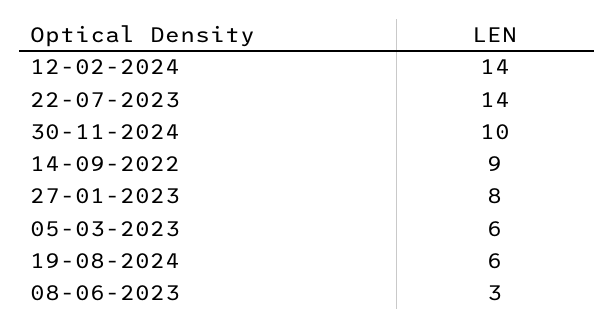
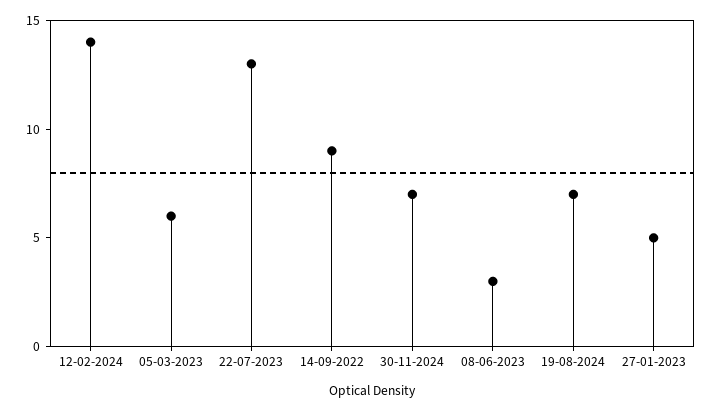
22-07-2023: 14 -> 13
30-11-2024: 10 -> 7
27-01-2023: 8 -> 5
19-08-2024: 6 -> 7

